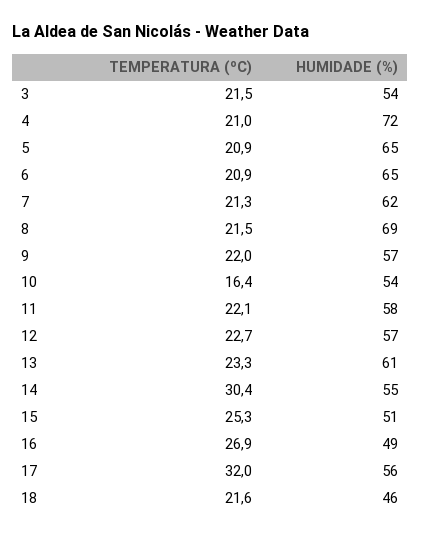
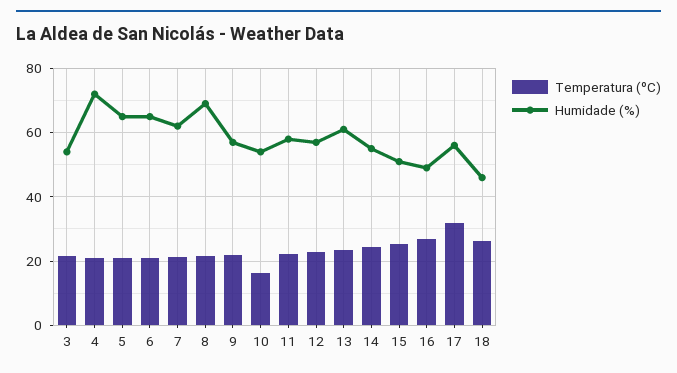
TEMPERATURA (ºC), 14: 30.4 -> 24
TEMPERATURA (ºC), 18: 21.6 -> 26

